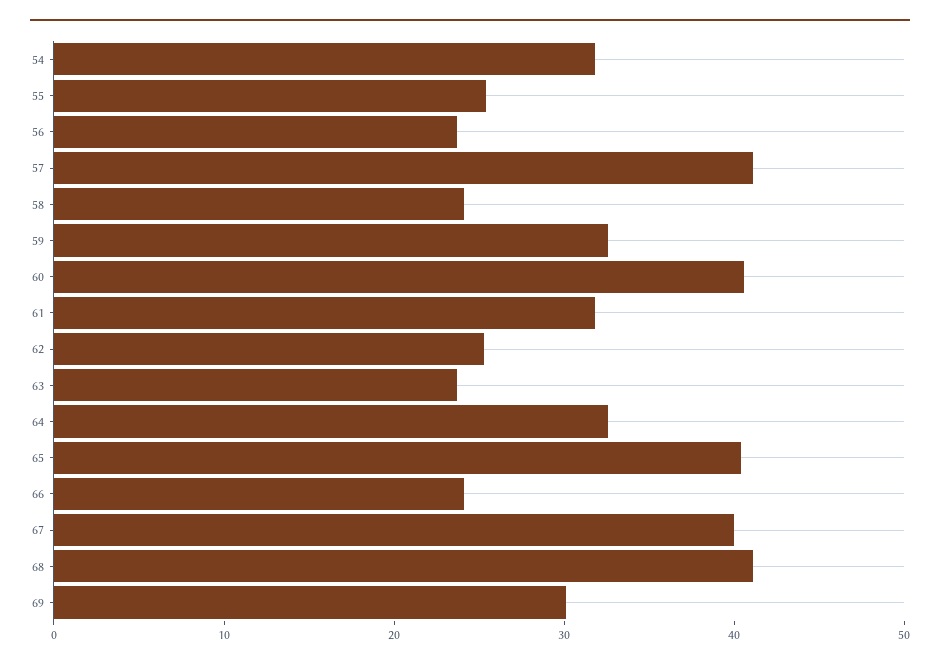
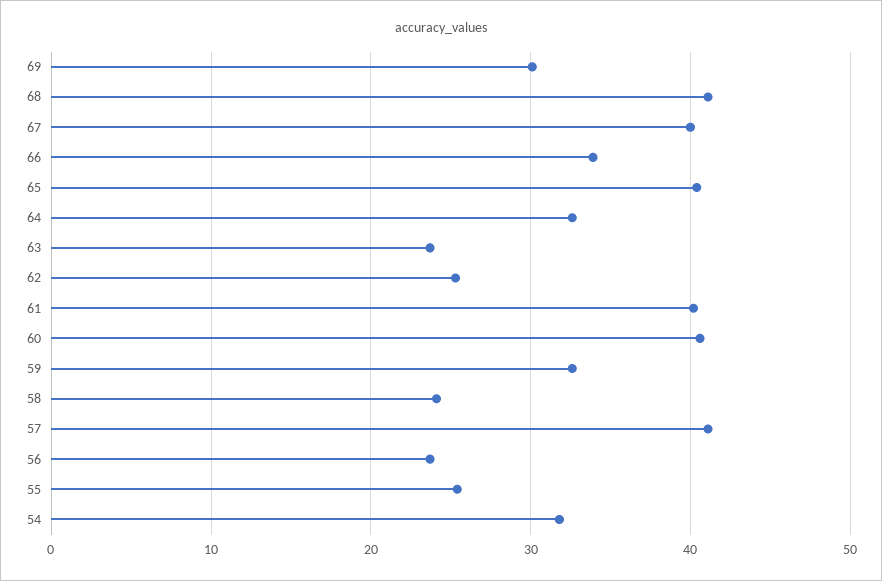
61: 32 -> 40
66: 24 -> 34

